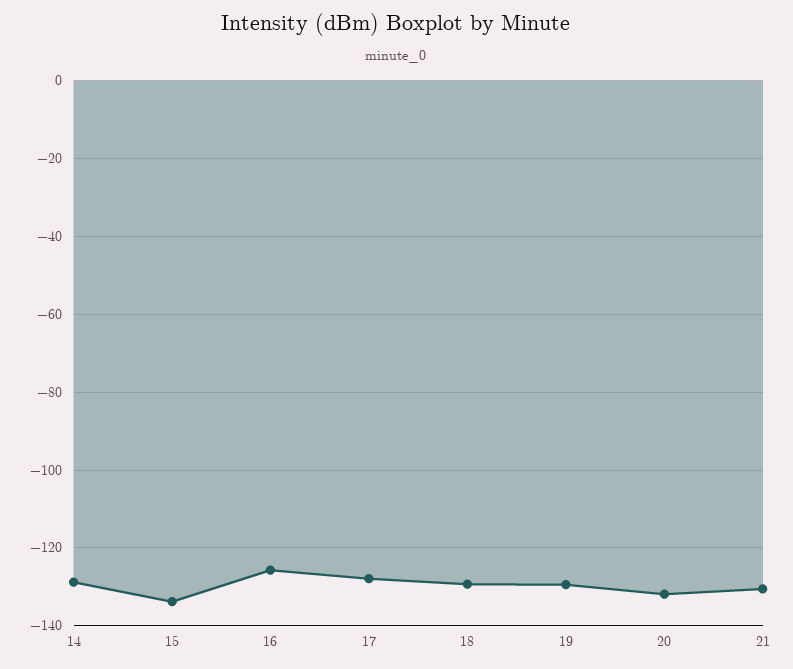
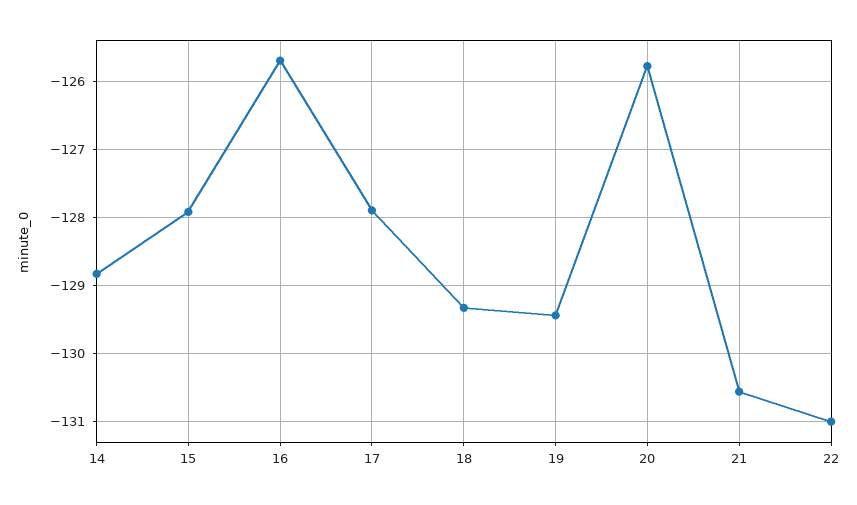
15: -134 -> -127.9
20: -132 -> -125.8
22: none -> -131

